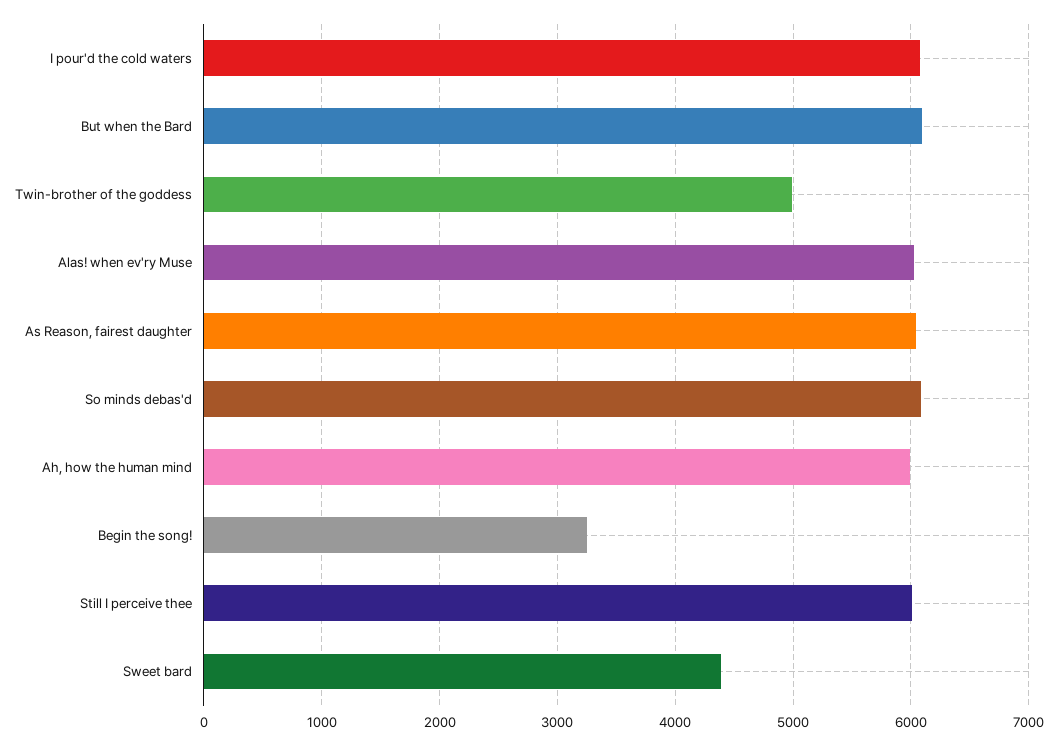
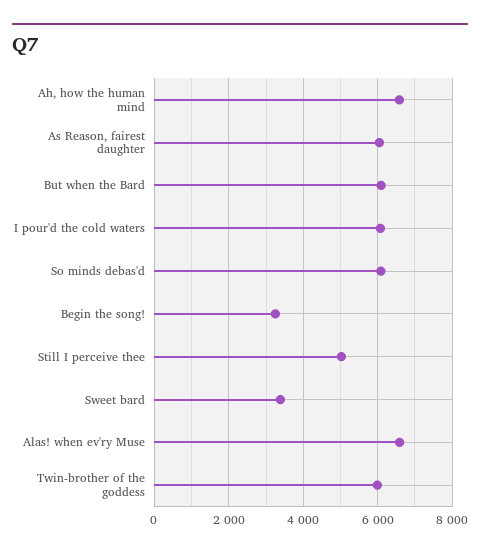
Twin-brother of the goddess: 5000 -> 6000
Alas! when ev'ry Muse: 6000 -> 6600
Ah, how the human mind: 6000 -> 6600
Still I perceive thee: 6000 -> 5000
Sweet bard: 4400 -> 3400

